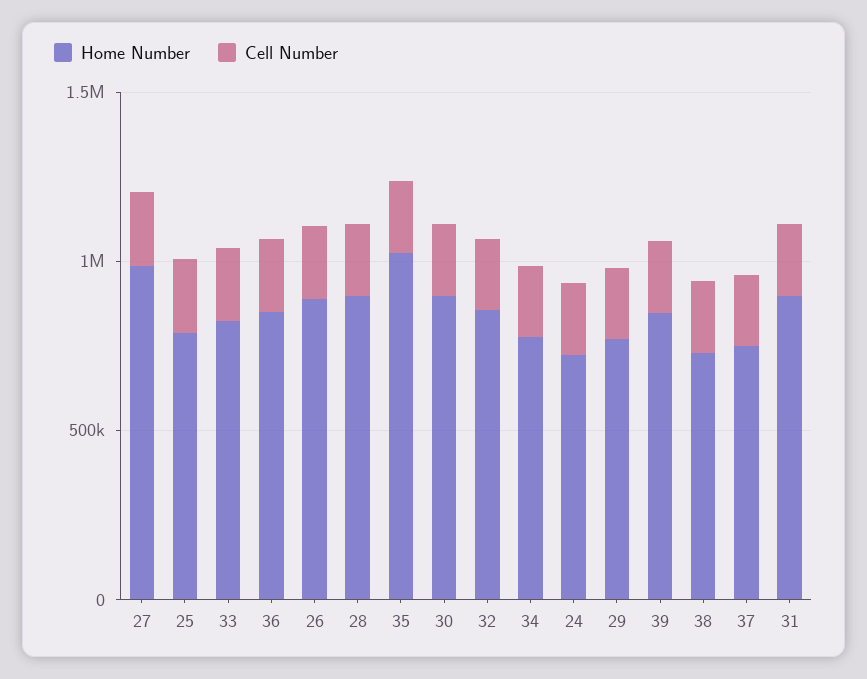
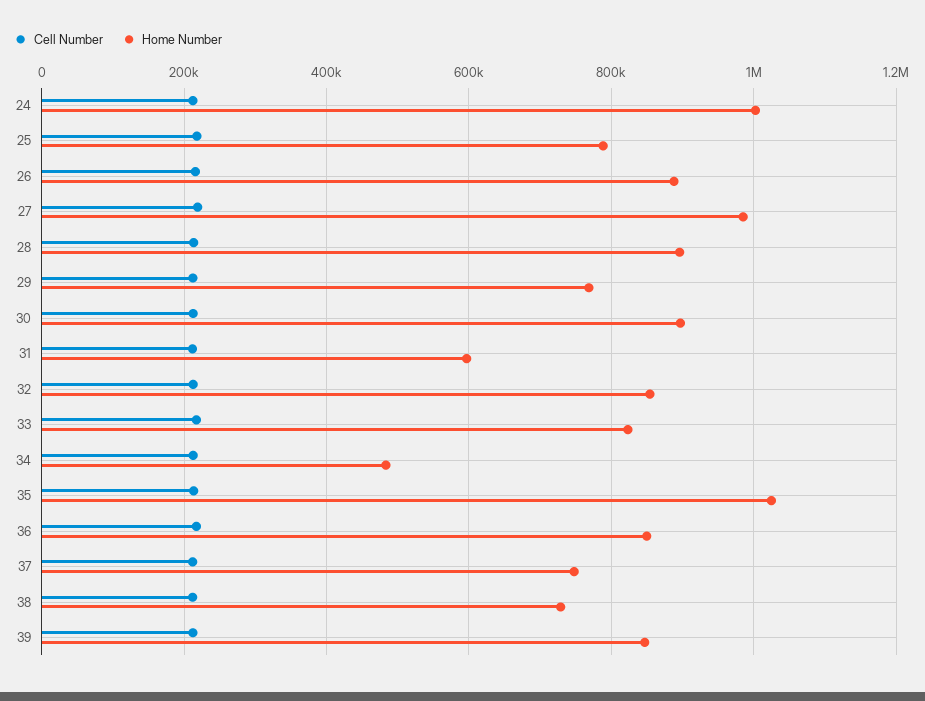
Home Number, 34: 800000 -> 480000
Home Number, 24: 700000 -> 1000000
Home Number, 31: 900000 -> 600000

